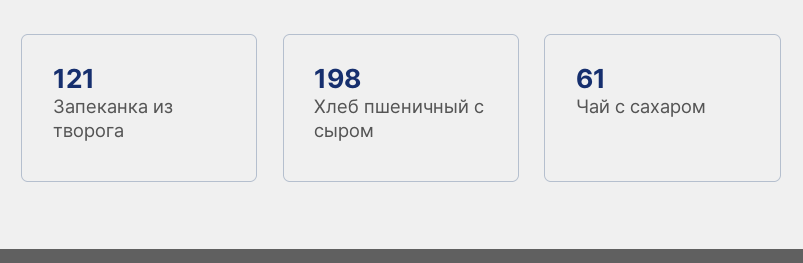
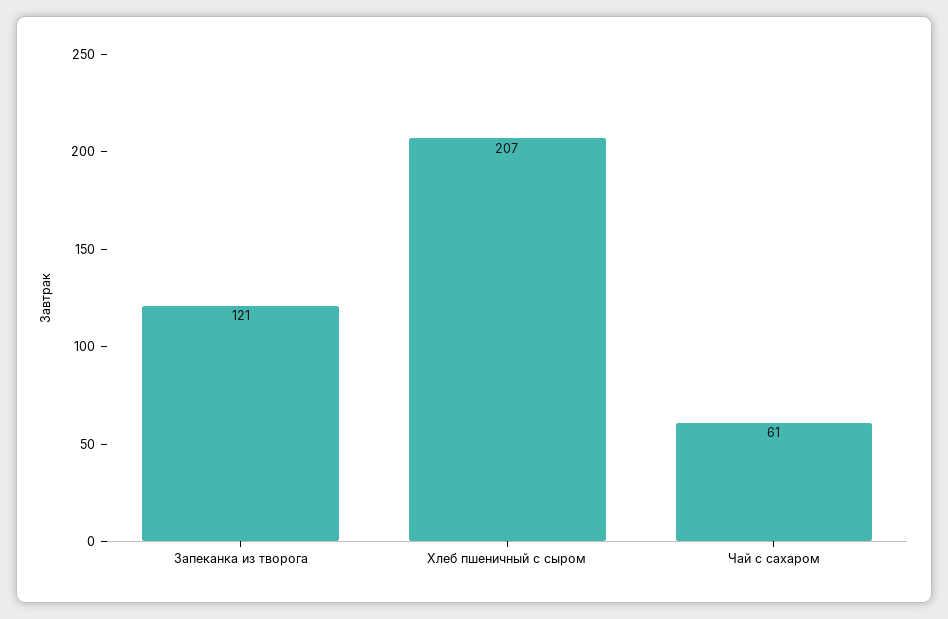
Хлеб пшеничный с сыром: 198 -> 207

